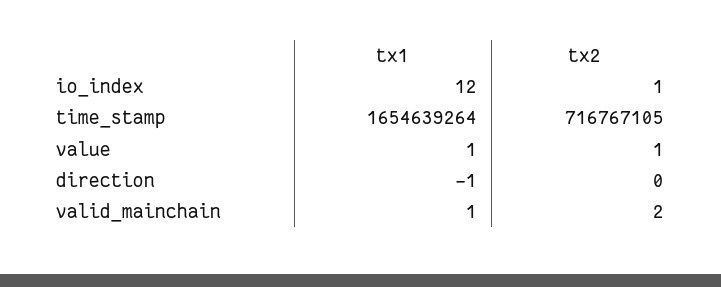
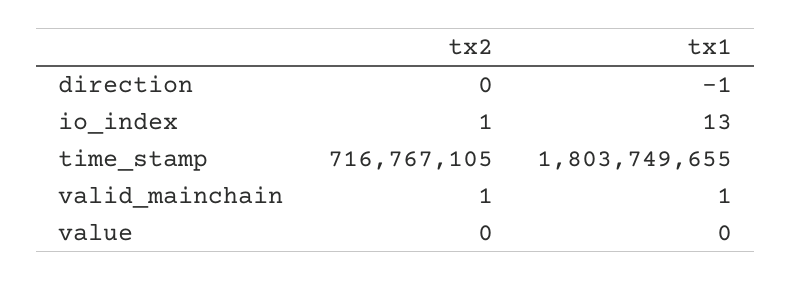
tx1, io_index: 12 -> 13
tx1, time_stamp: 1654639264 -> 1803749655
tx1, value: 1 -> 0
tx2, value: 1 -> 0
tx2, valid_mainchain: 2 -> 1

